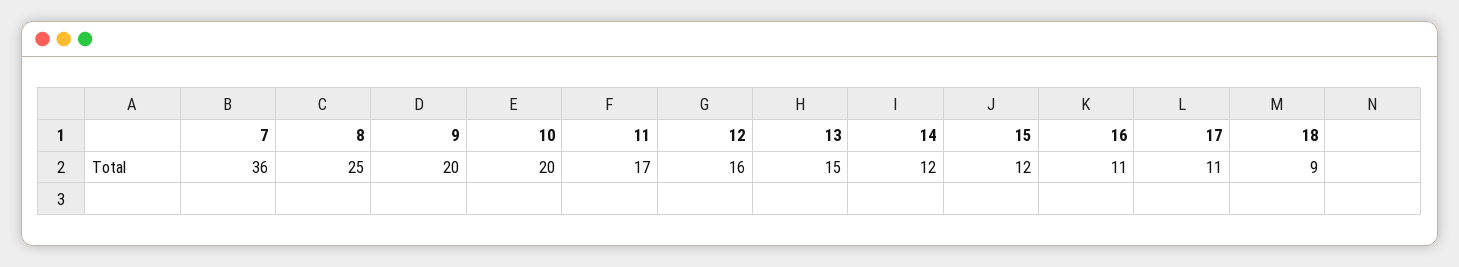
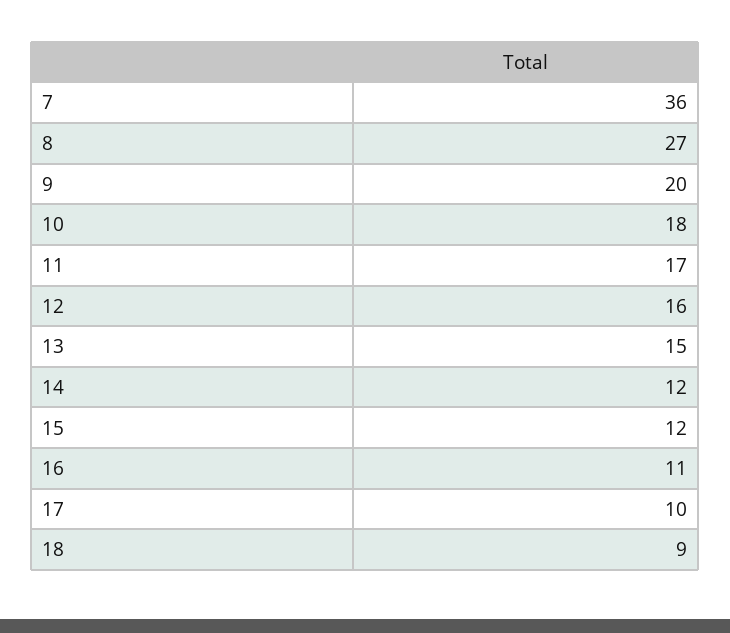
8: 25 -> 27
10: 20 -> 18
17: 11 -> 10

